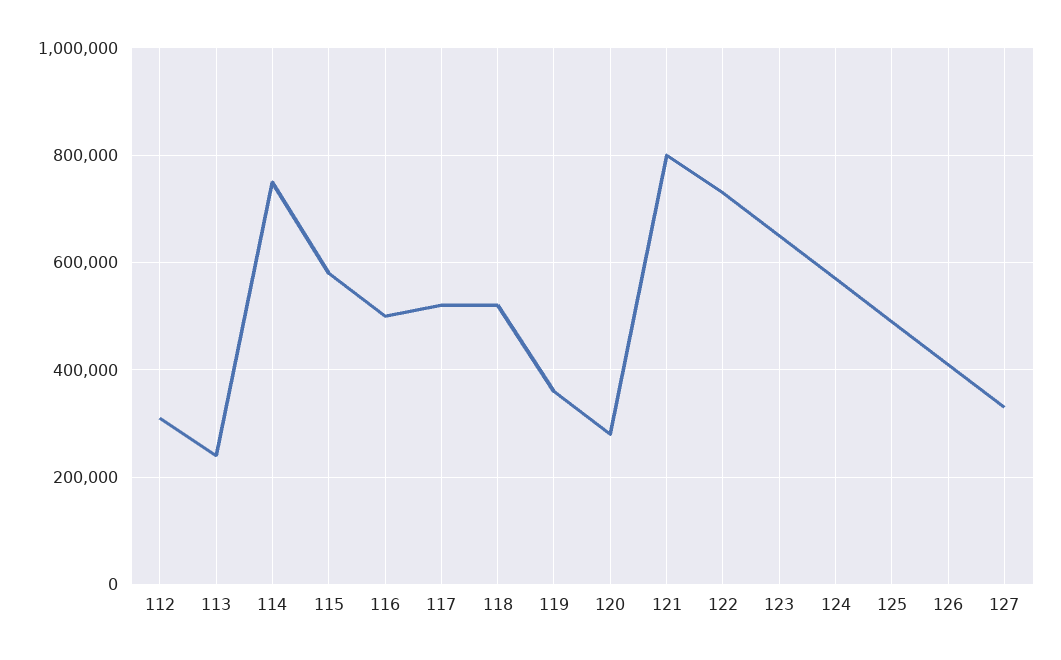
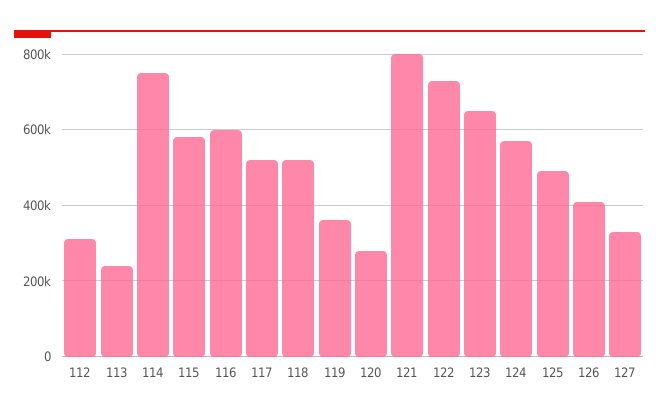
116: 500000 -> 600000

